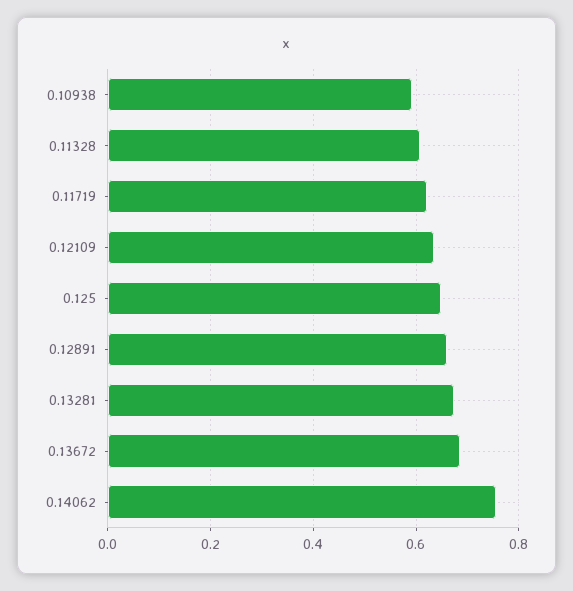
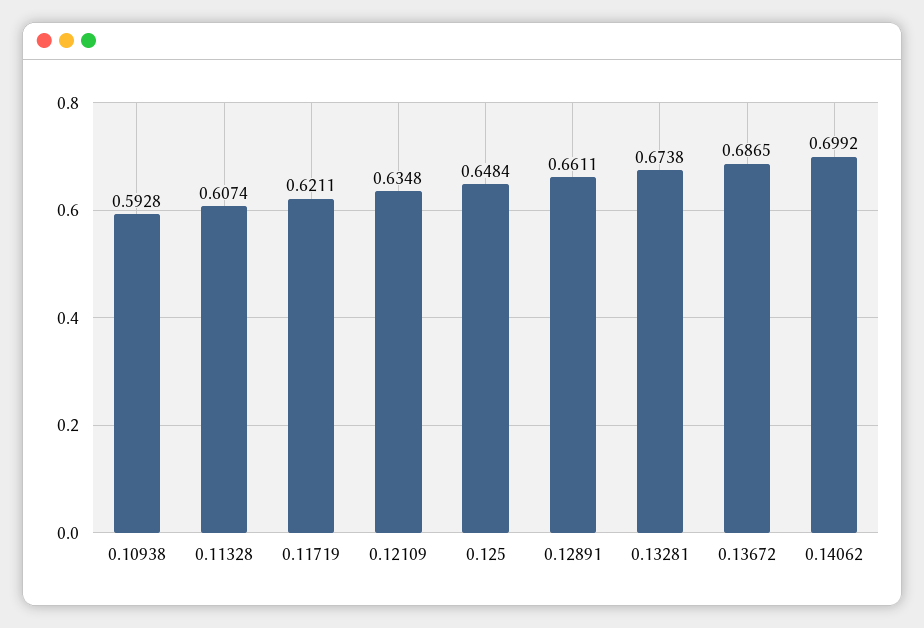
0.14062: 0.76 -> 0.6992

